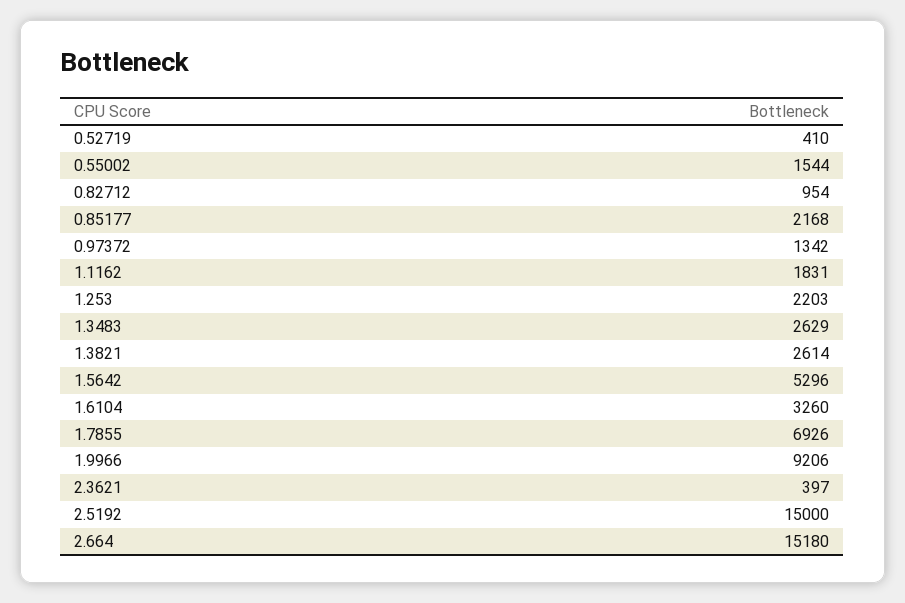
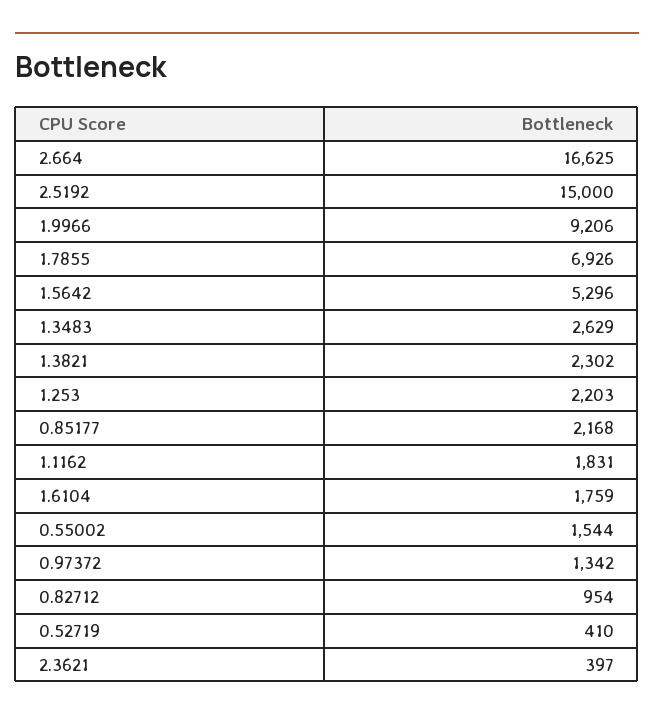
1.3821: 2614 -> 2302
1.6104: 3260 -> 1759
2.664: 15180 -> 16625

